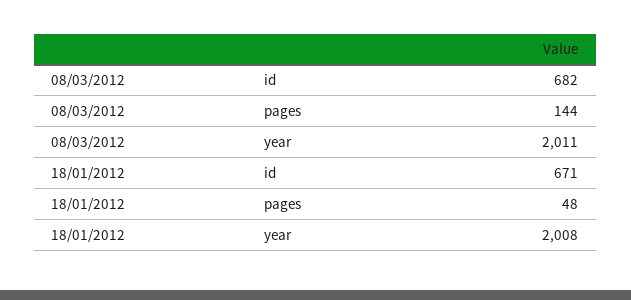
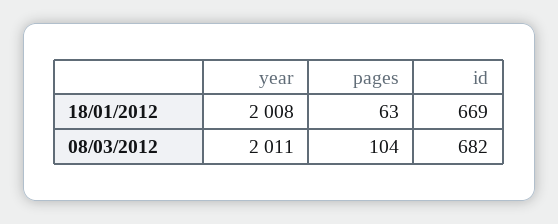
08/03/2012, pages: 144 -> 104
18/01/2012, id: 671 -> 669
18/01/2012, pages: 48 -> 63

